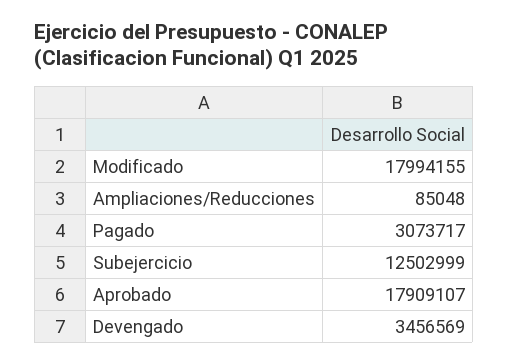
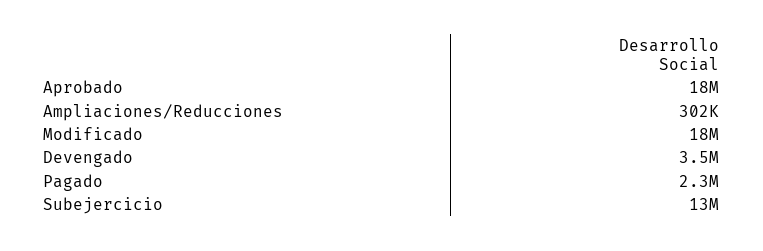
Ampliaciones/Reducciones: 85048 -> 302000
Pagado: 3073717 -> 2300000

